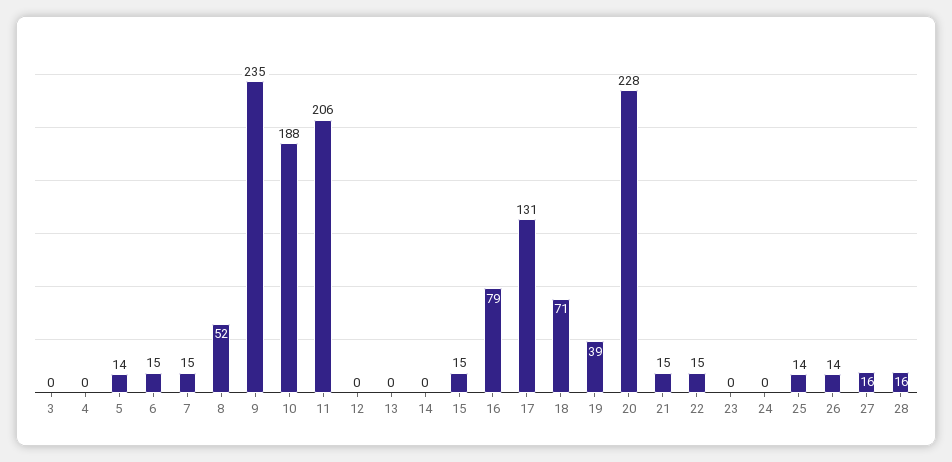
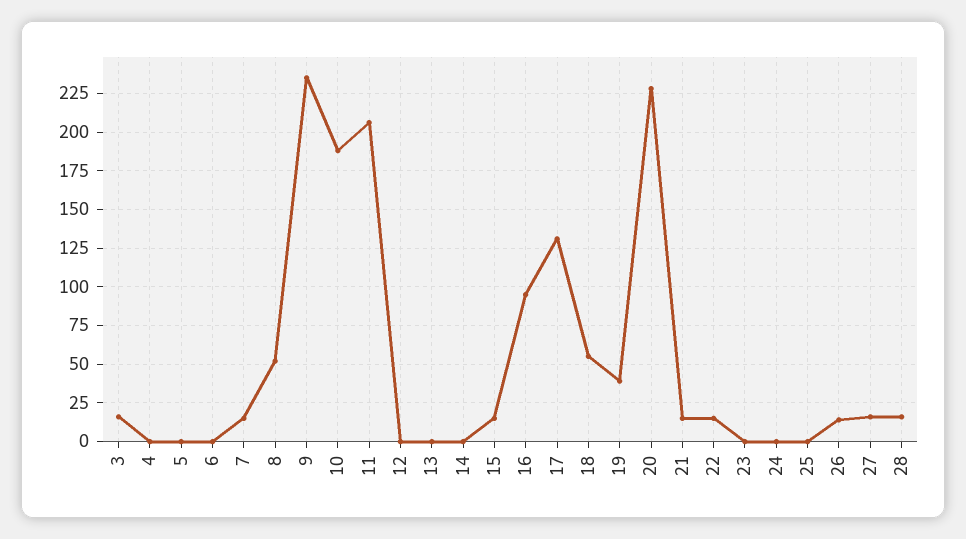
3: 0 -> 15
5: 14 -> 0
6: 15 -> 0
16: 79 -> 95
18: 71 -> 55
25: 14 -> 0

